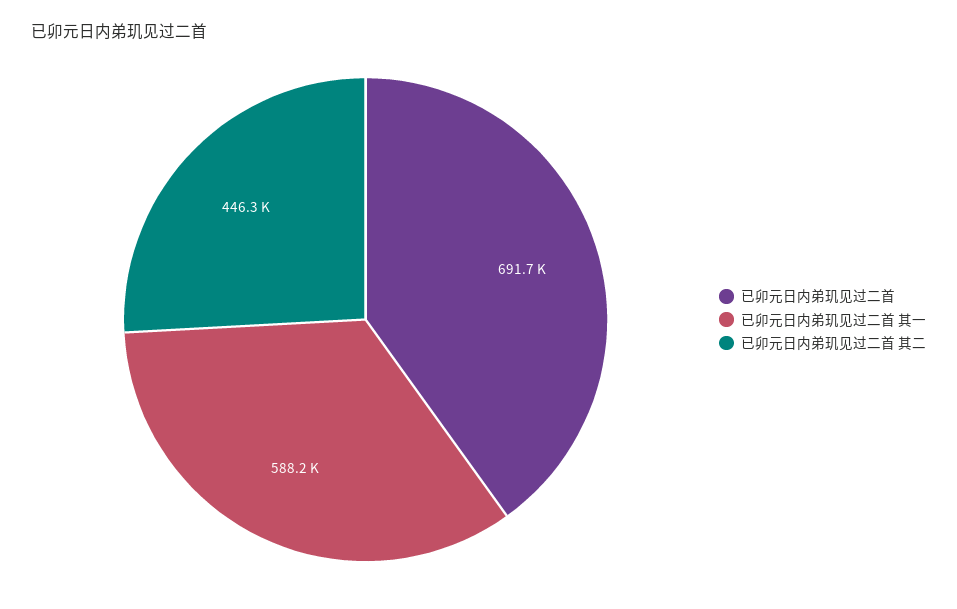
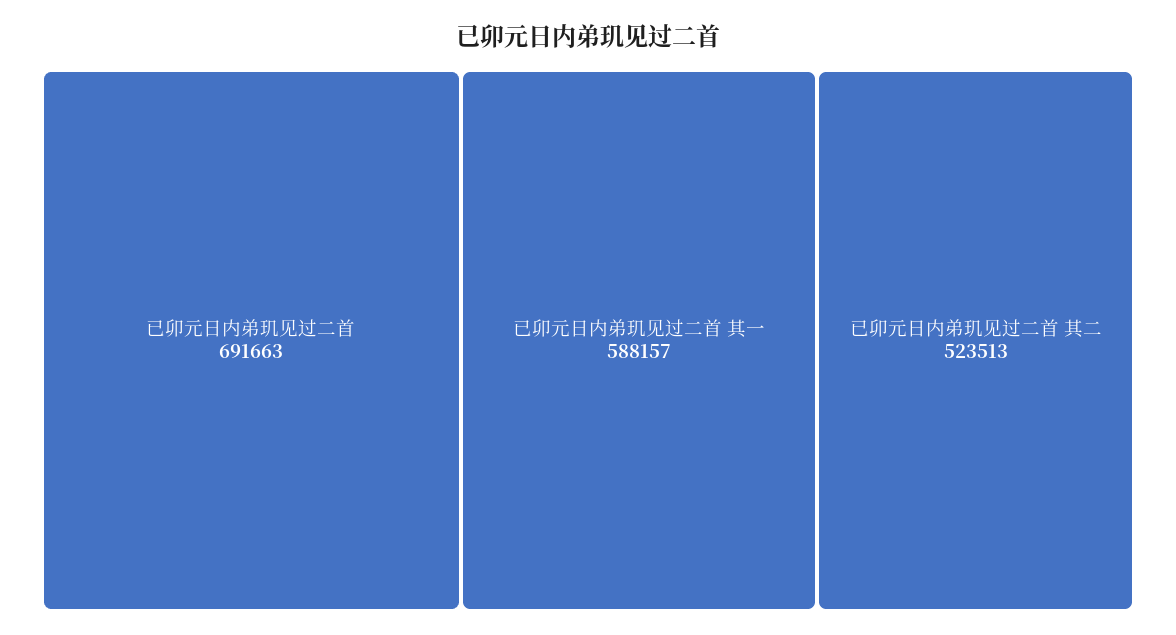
已卯元日内弟玑见过二首 其二: 446300 -> 523513

